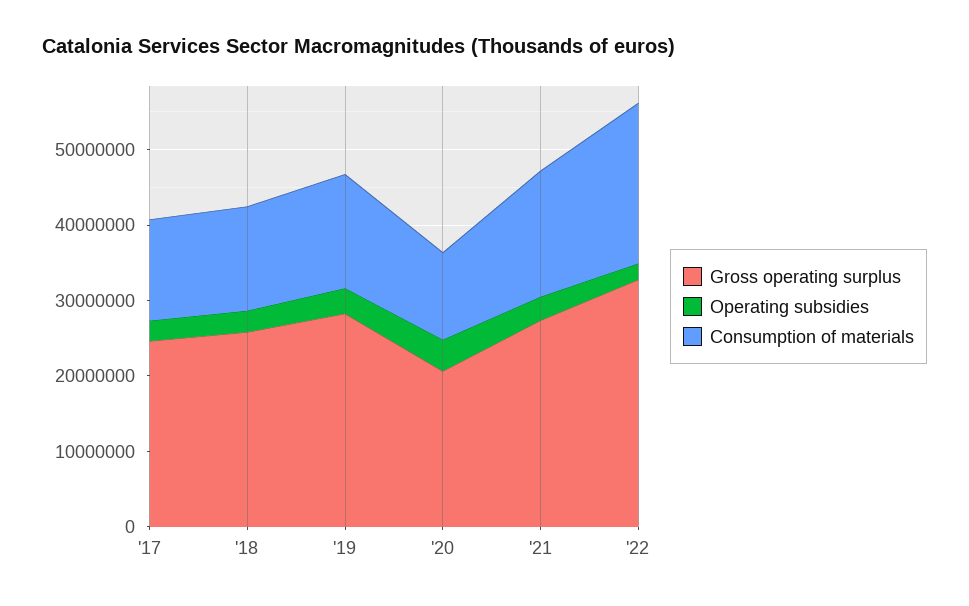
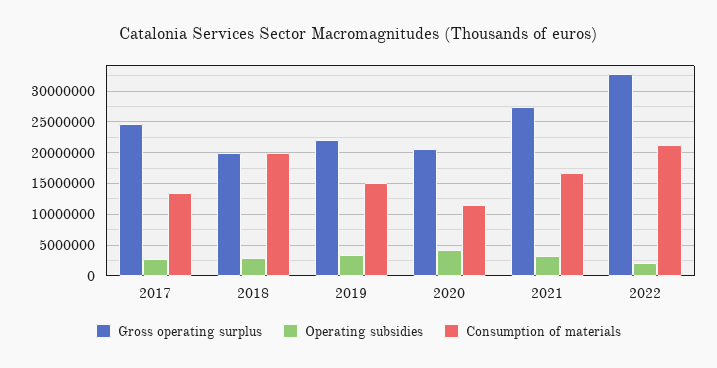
Gross operating surplus, '18: 26000000 -> 20000000
Consumption of materials, '18: 14000000 -> 20000000
Gross operating surplus, '19: 28000000 -> 22000000

